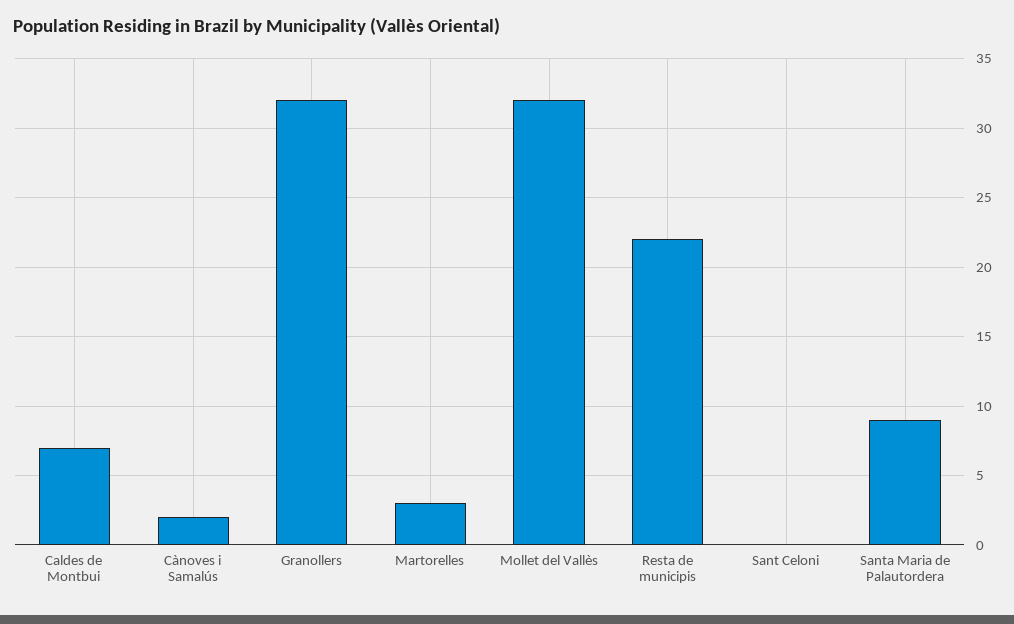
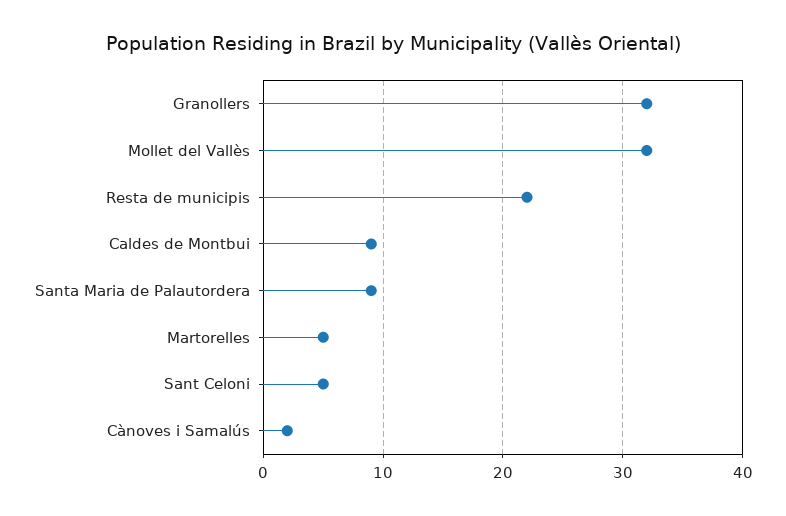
Caldes de Montbui: 7 -> 9
Martorelles: 3 -> 5
Sant Celoni: 0 -> 5

